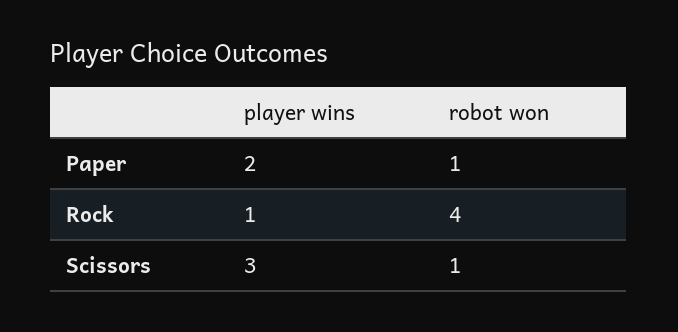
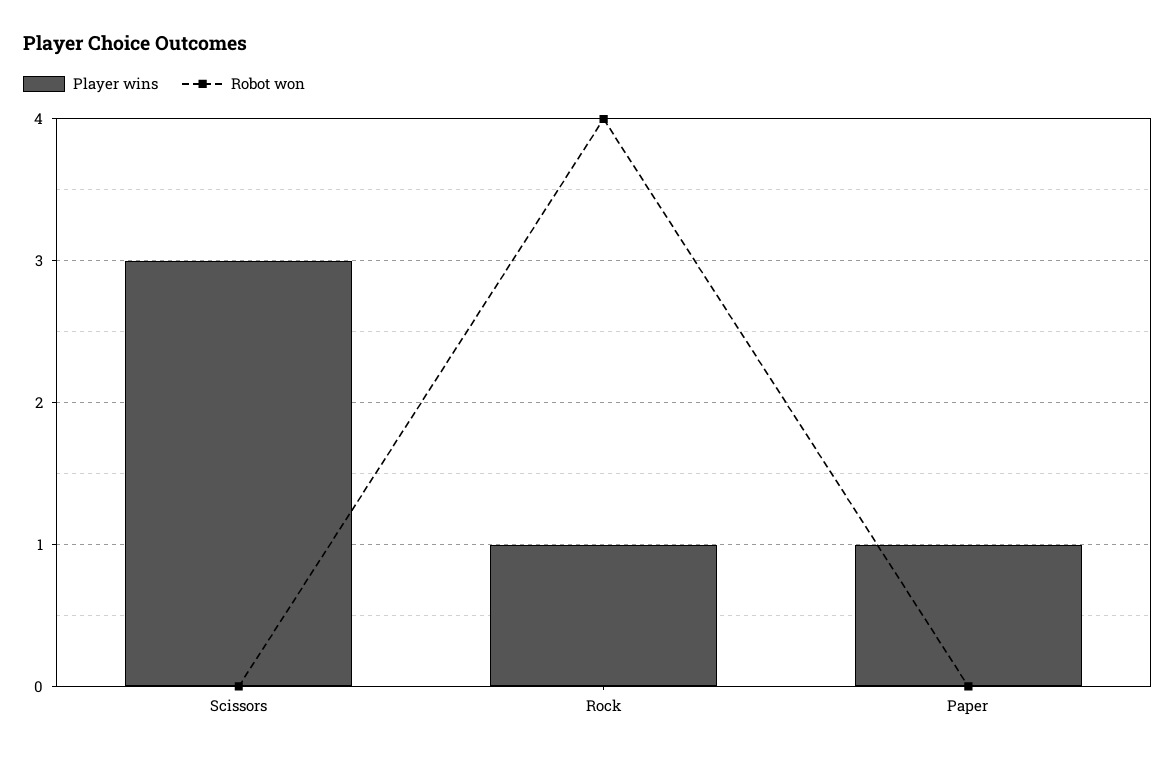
player wins, Paper: 2 -> 1
robot won, Paper: 1 -> 0
robot won, Scissors: 1 -> 0

